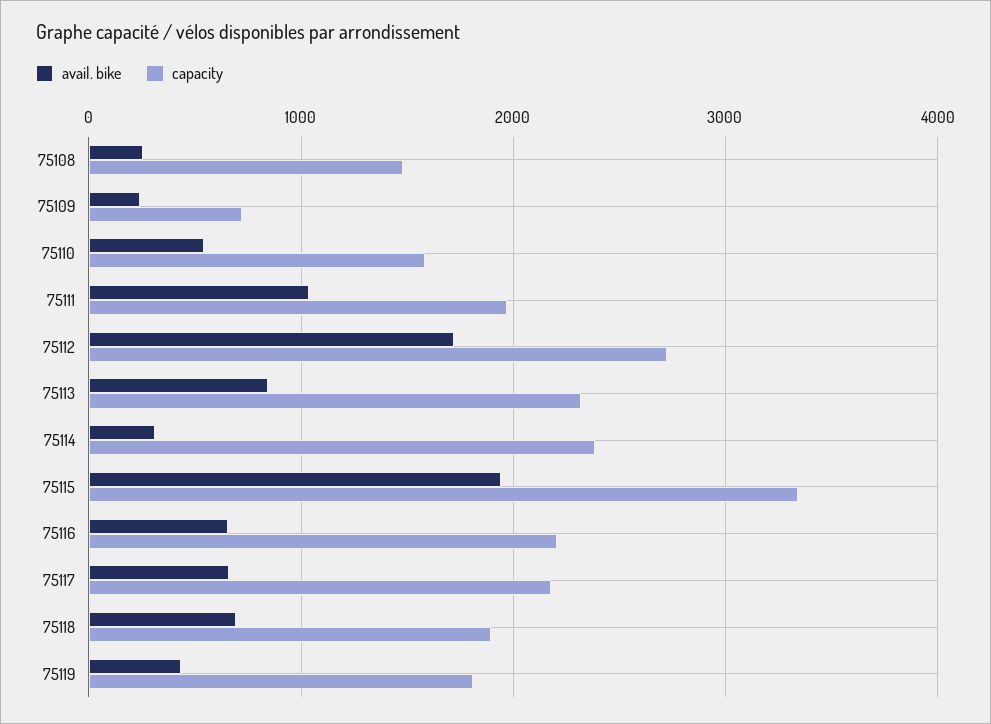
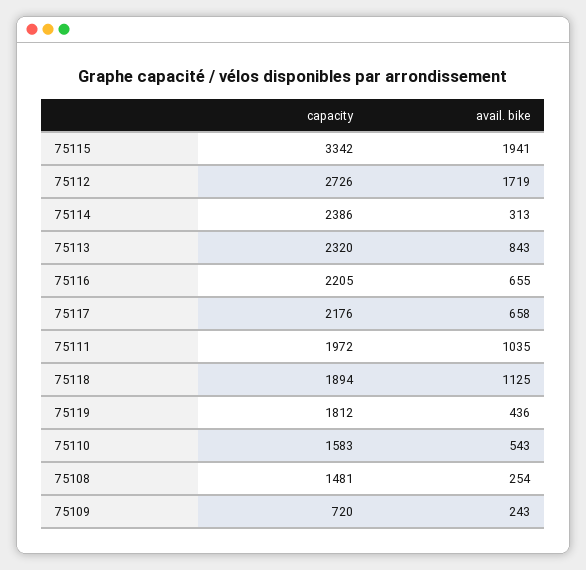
avail. bike, 75118: 700 -> 1125

